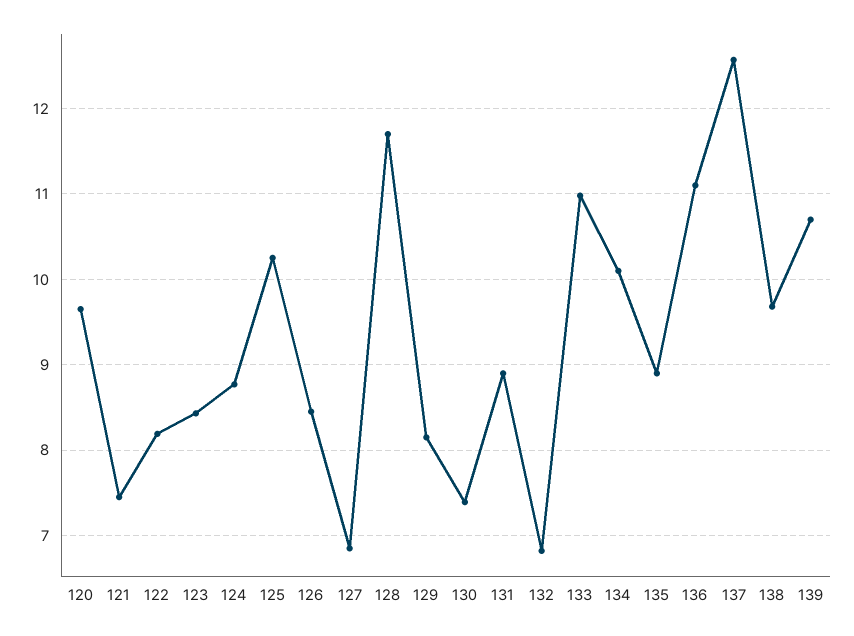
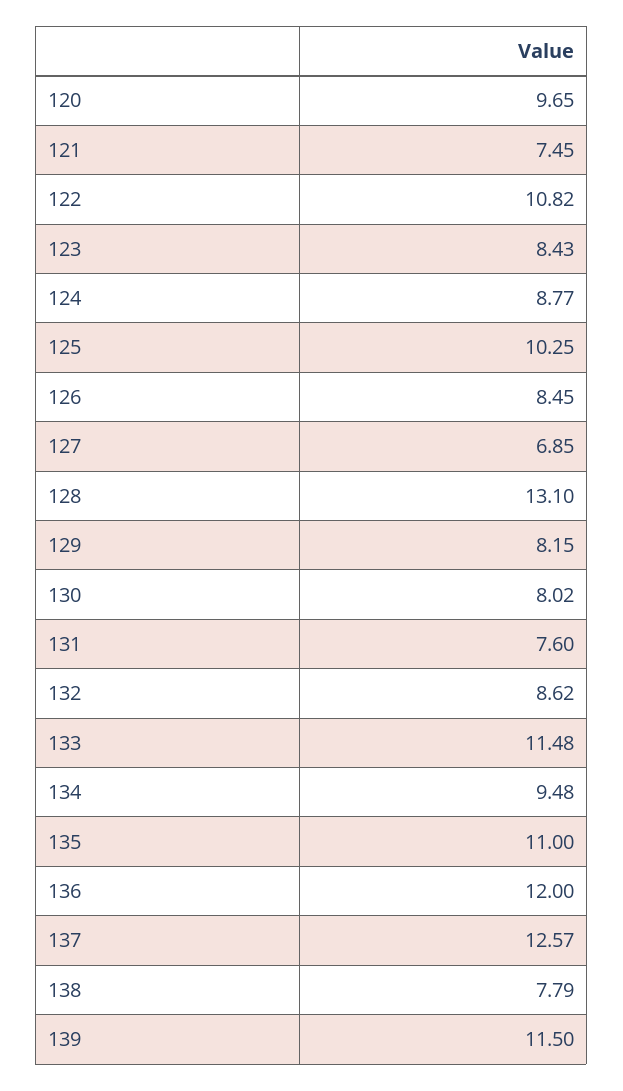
122: 8.2 -> 10.82
128: 11.7 -> 13.1
130: 7.4 -> 8.02
131: 8.9 -> 7.6
132: 6.8 -> 8.62
133: 11 -> 11.48
134: 10.1 -> 9.48
135: 8.9 -> 11
136: 11.1 -> 12
138: 9.7 -> 7.79
139: 10.7 -> 11.5

